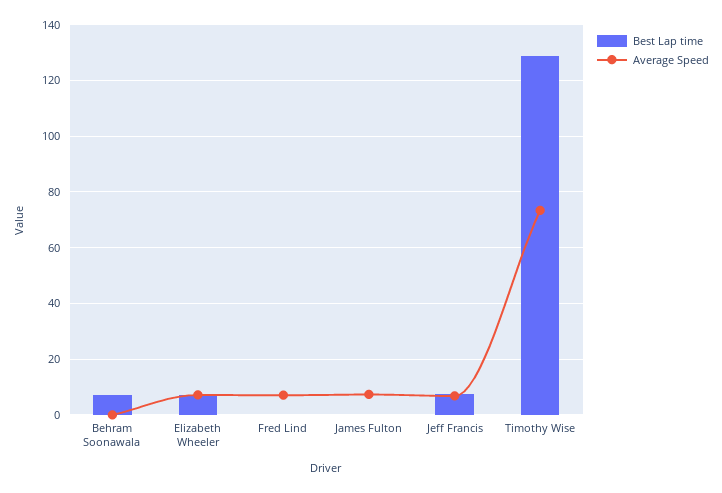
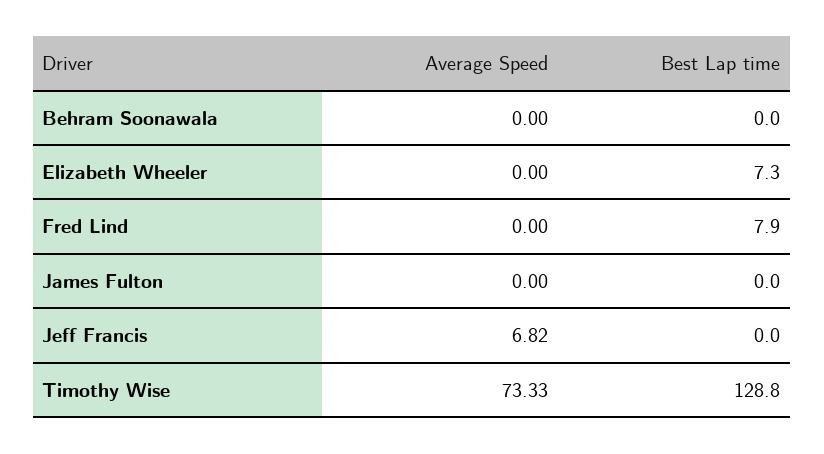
Best Lap time, Behram Soonawala: 7.5 -> 0
Average Speed, Elizabeth Wheeler: 7.5 -> 0
Best Lap time, Fred Lind: 0 -> 7.9
Average Speed, Fred Lind: 7.5 -> 0
Average Speed, James Fulton: 7.5 -> 0
Best Lap time, Jeff Francis: 7.5 -> 0

